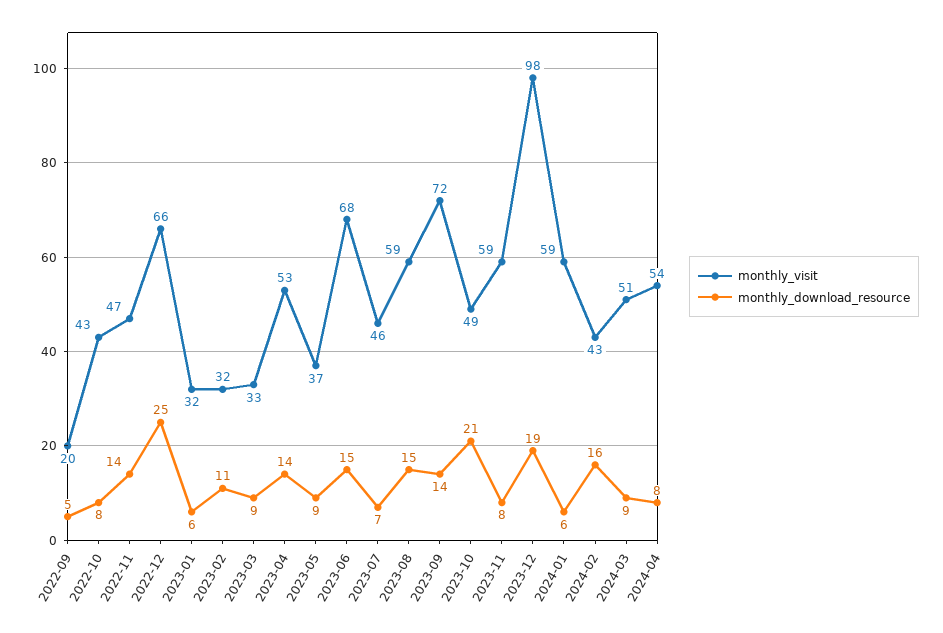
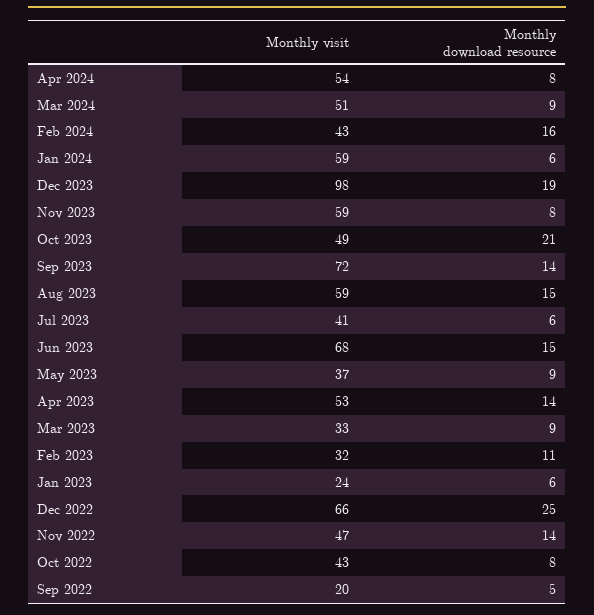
monthly_visit, 2023-01: 32 -> 24
monthly_visit, 2023-07: 46 -> 41
monthly_download_resource, 2023-07: 7 -> 6

